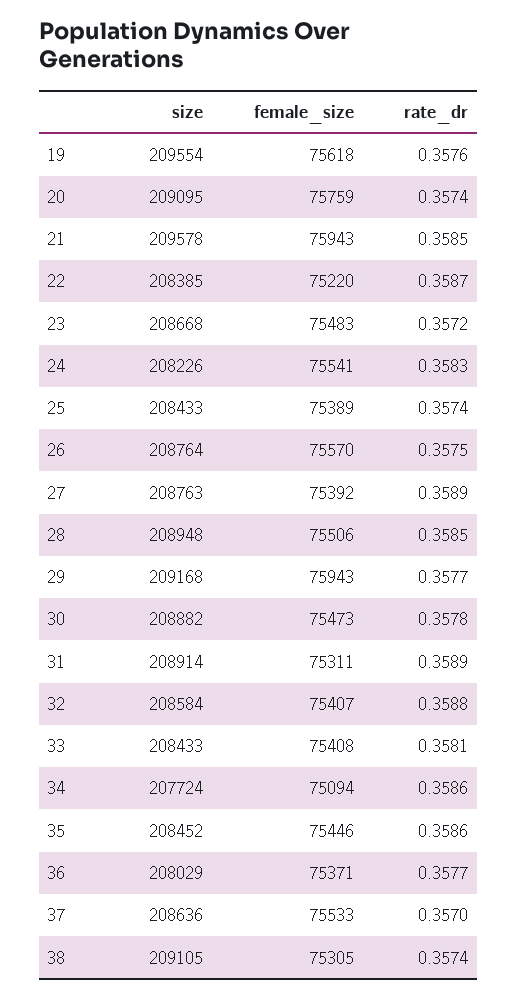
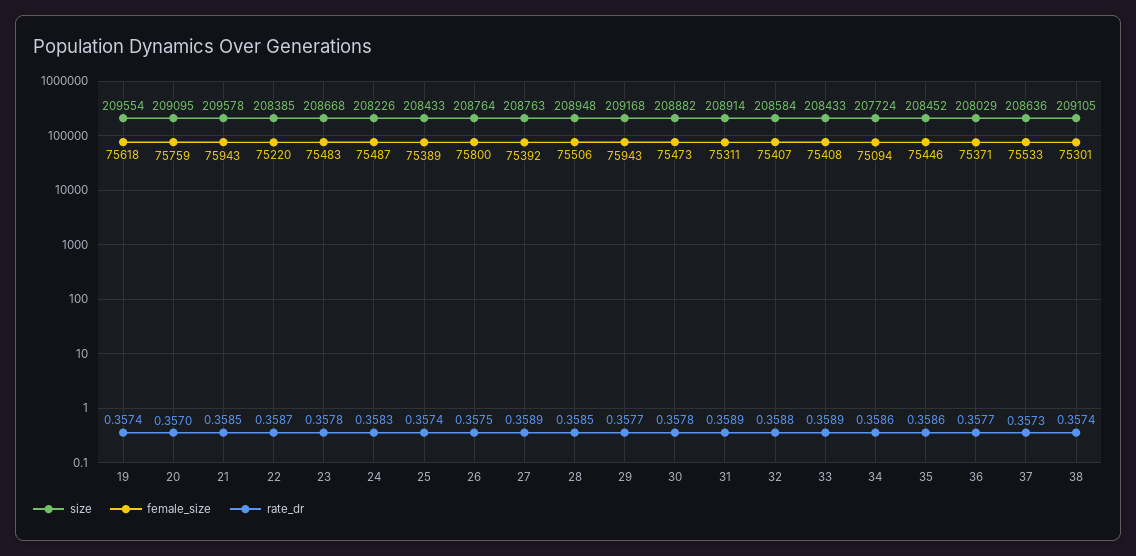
rate_dr, 19: 0.3576 -> 0.3574
rate_dr, 20: 0.3574 -> 0.357
rate_dr, 23: 0.3572 -> 0.3578
female_size, 24: 75541 -> 75487
female_size, 26: 75570 -> 75800
rate_dr, 33: 0.3581 -> 0.3589
rate_dr, 37: 0.357 -> 0.3573
female_size, 38: 75305 -> 75301

